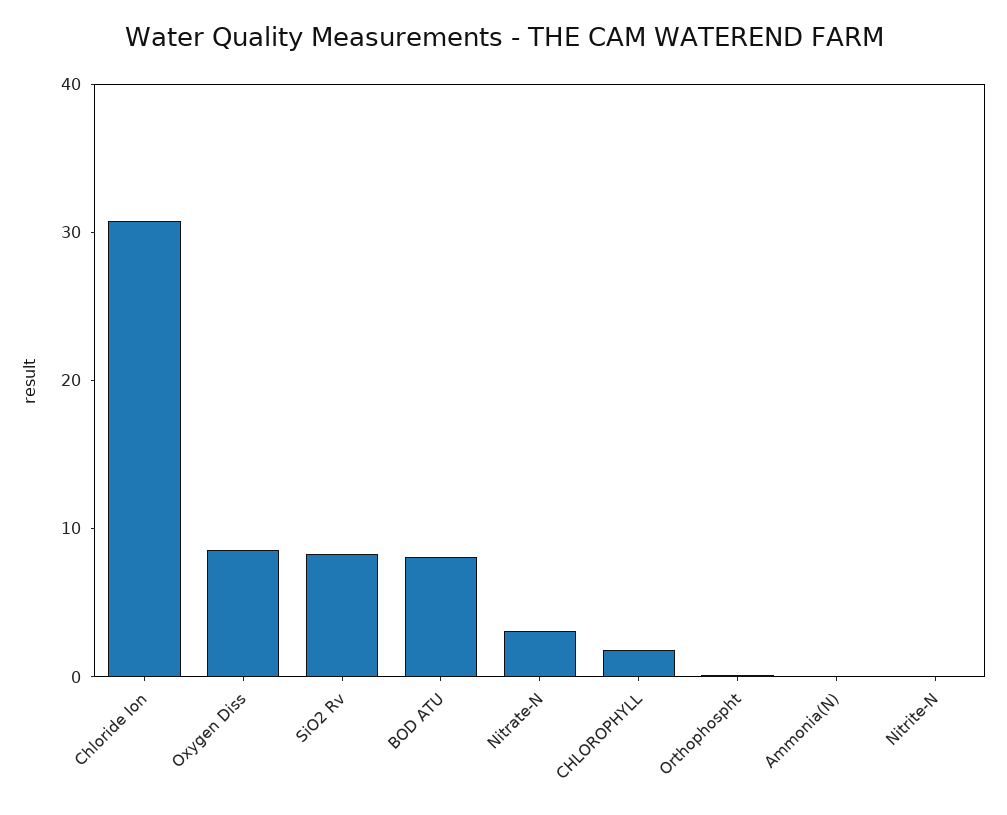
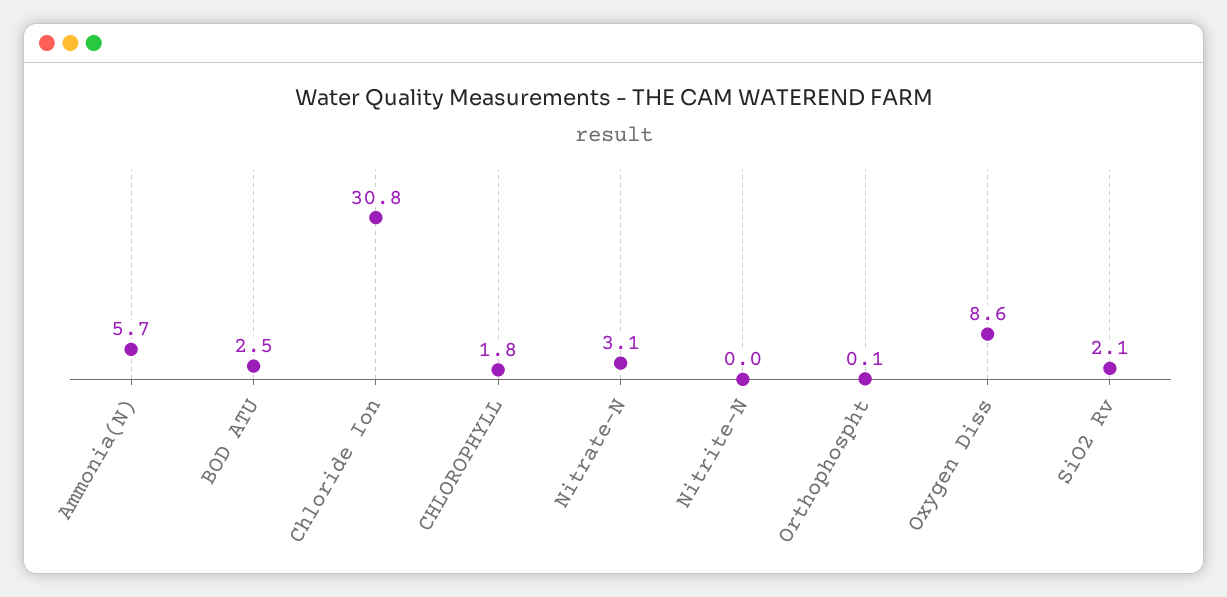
SiO2 Rv: 8 -> 2.1
BOD ATU: 8 -> 2.5
Ammonia(N): 0 -> 5.7

